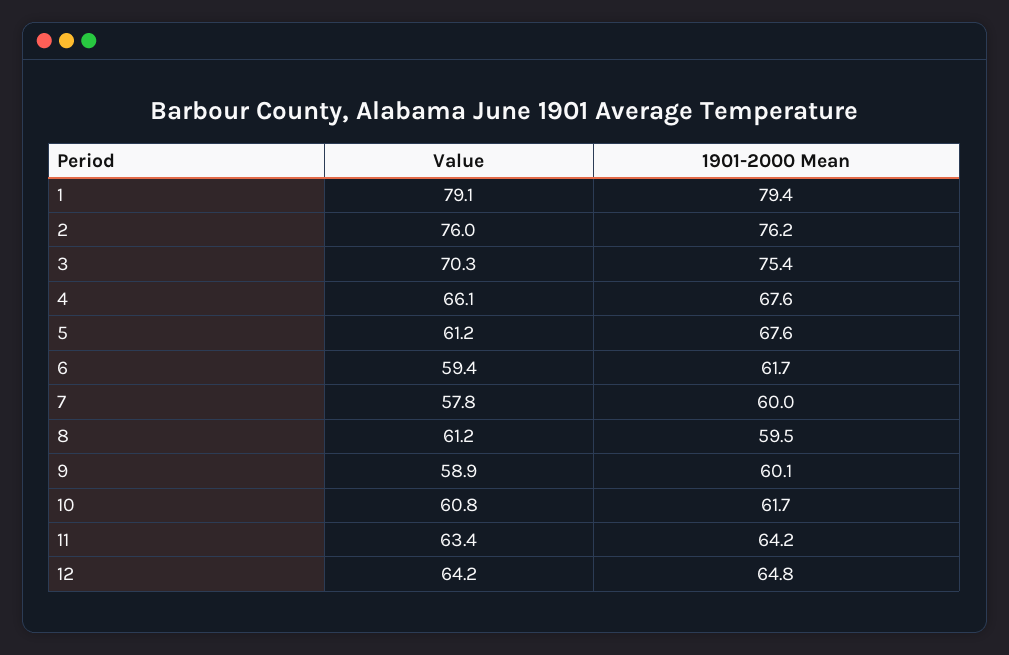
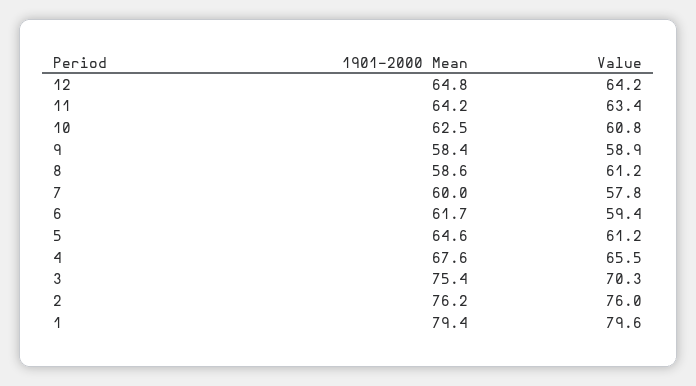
Value, 1: 79.1 -> 79.6
Value, 4: 66.1 -> 65.5
1901-2000 Mean, 5: 67.6 -> 64.6
1901-2000 Mean, 8: 59.5 -> 58.6
1901-2000 Mean, 9: 60.1 -> 58.4
1901-2000 Mean, 10: 61.7 -> 62.5

